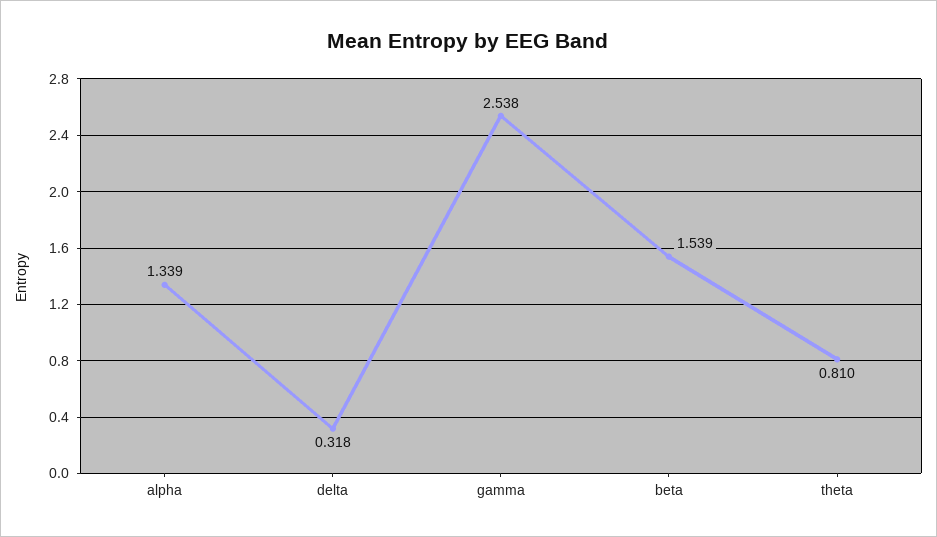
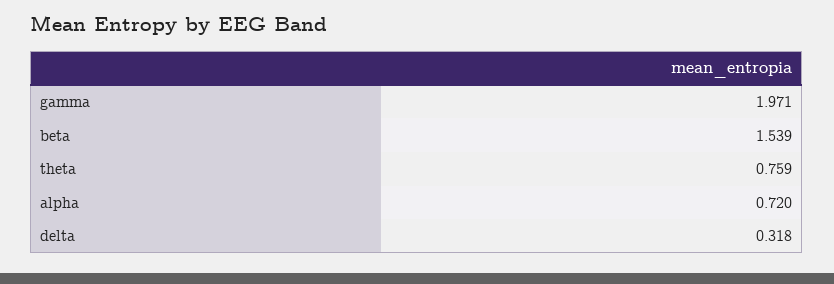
alpha: 1.339 -> 0.72
gamma: 2.538 -> 1.971
theta: 0.81 -> 0.759

